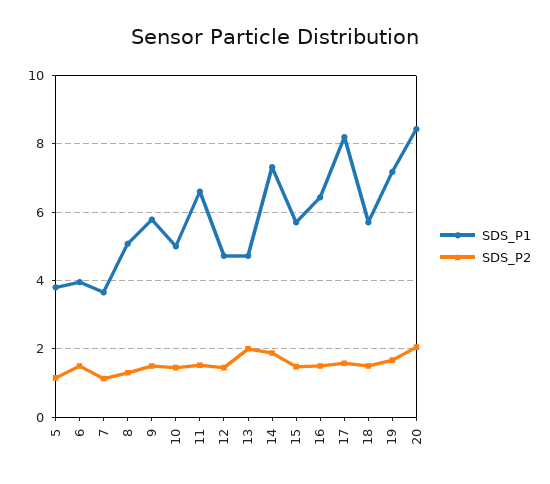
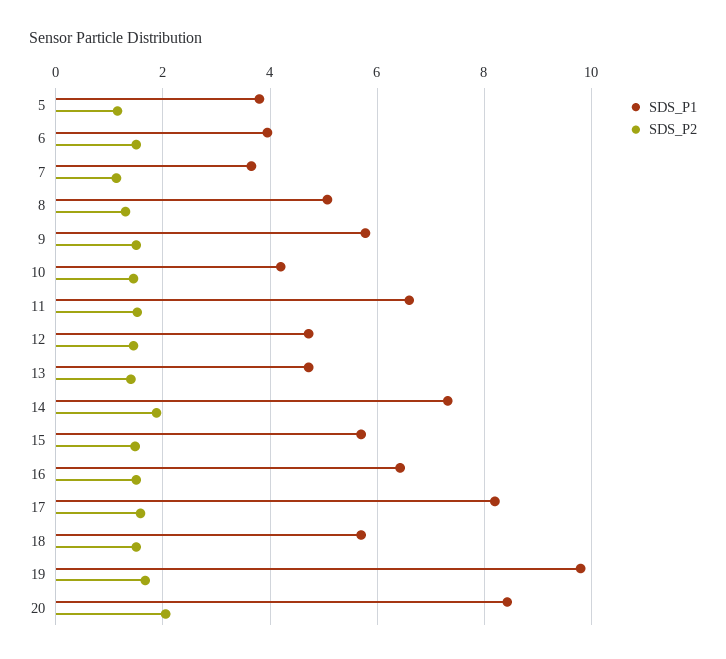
SDS_P1, 10: 5 -> 4.2
SDS_P2, 13: 2 -> 1.4
SDS_P1, 19: 7.2 -> 9.8

